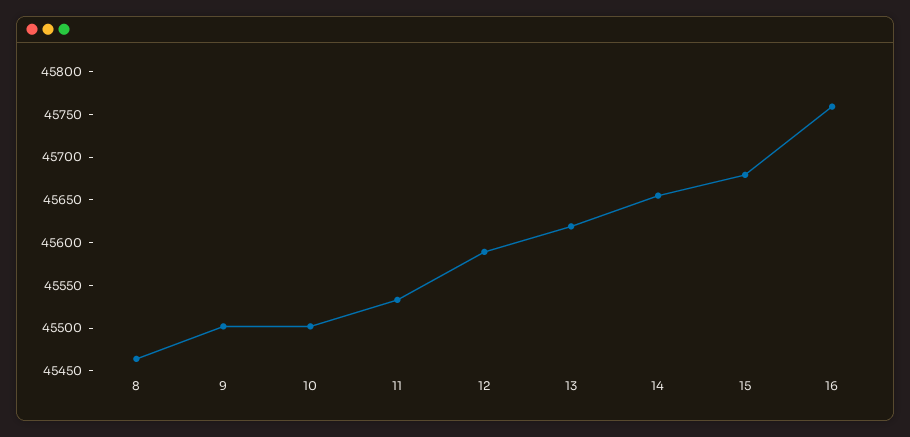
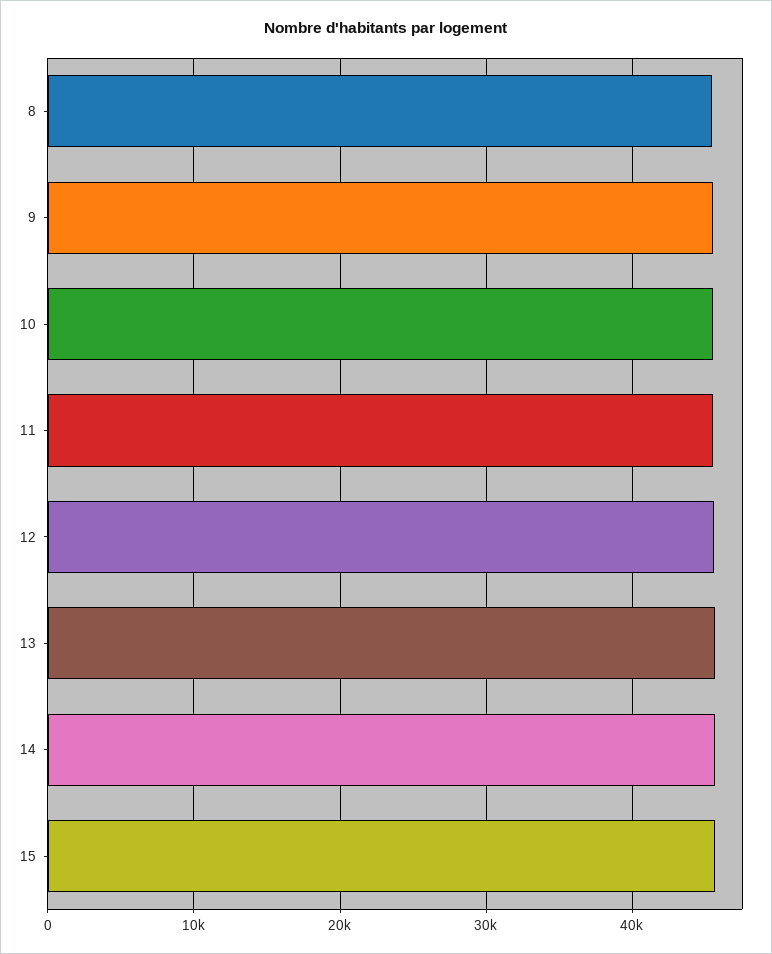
16: 45760 -> none

